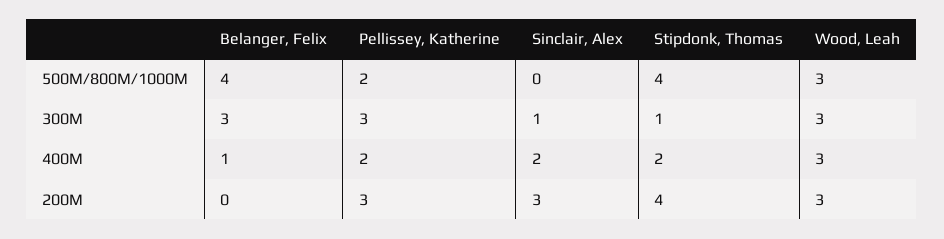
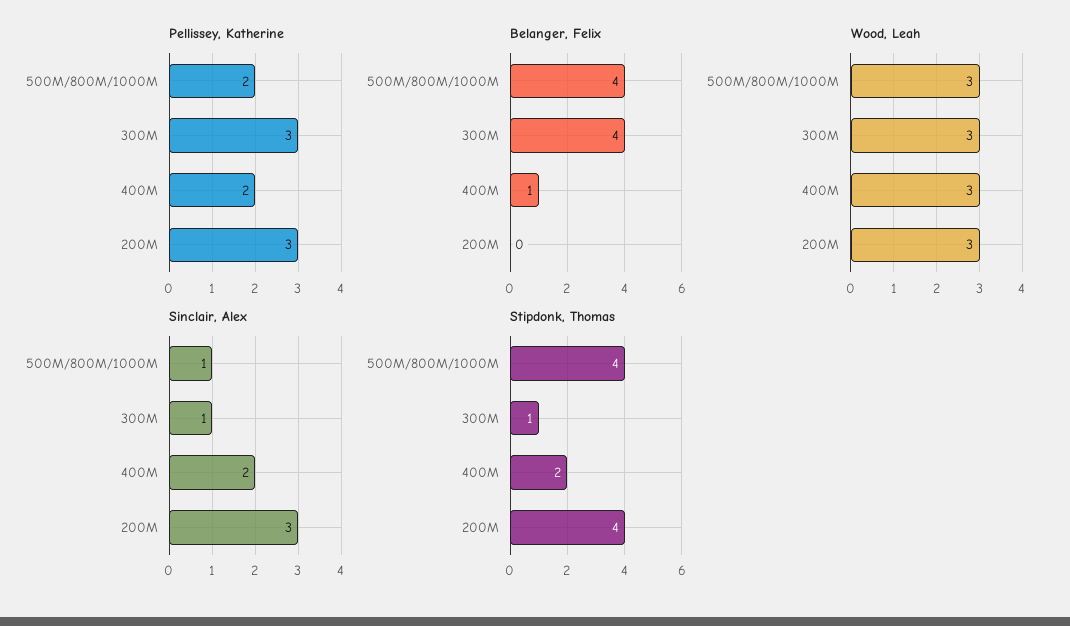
Sinclair, Alex, 500M/800M/1000M: 0 -> 1
Belanger, Felix, 300M: 3 -> 4

